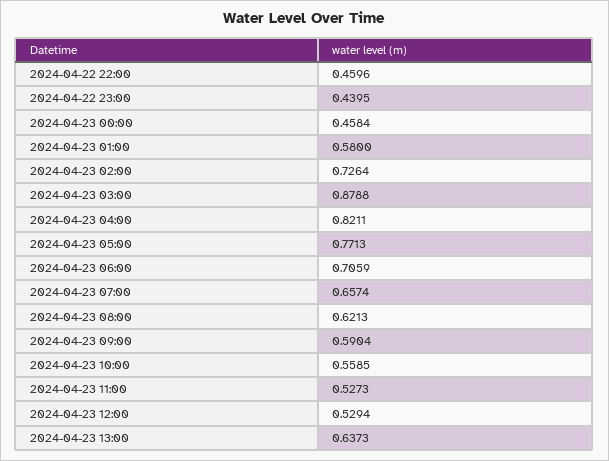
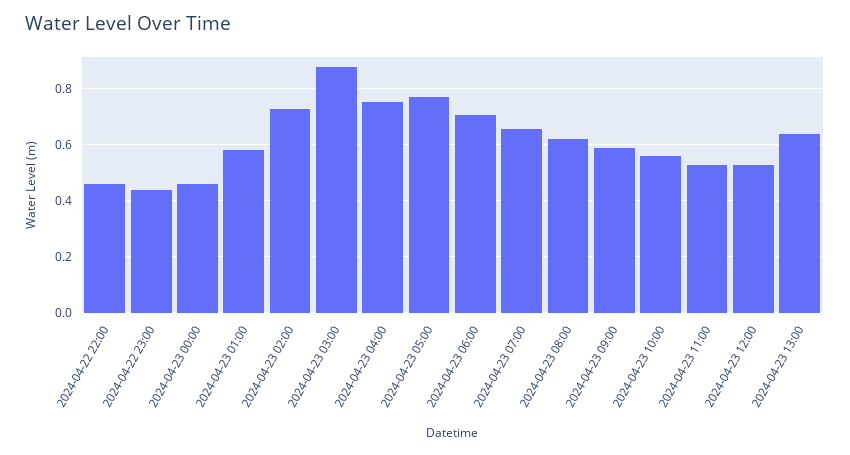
2024-04-23 04:00: 0.8211 -> 0.75

